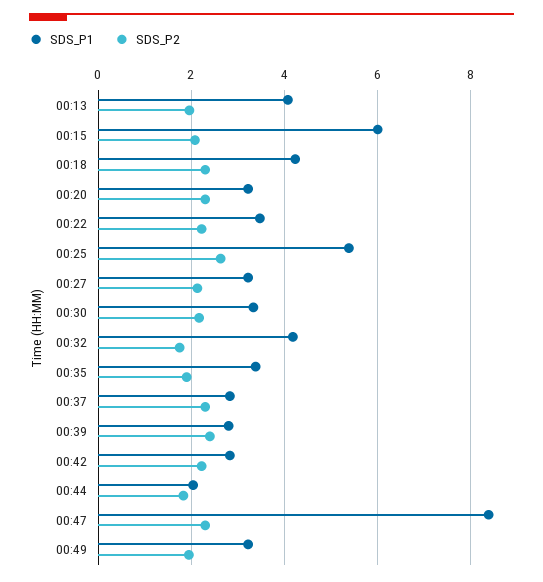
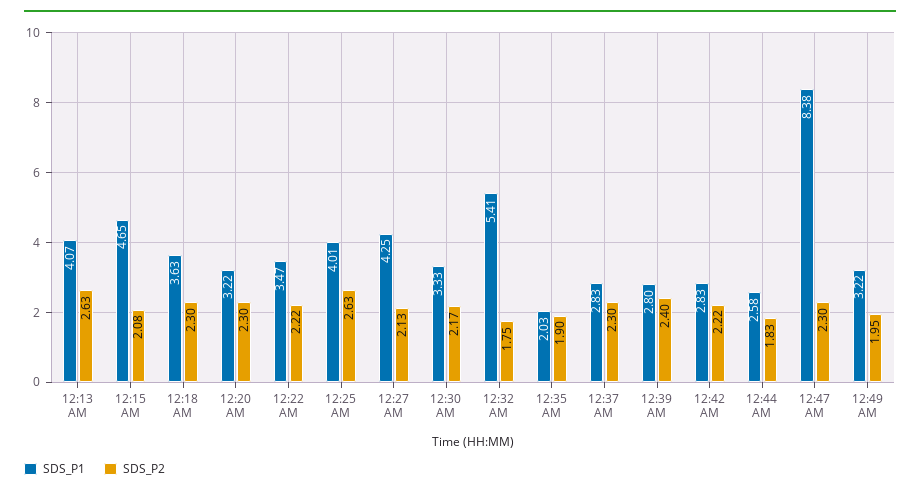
SDS_P2, 00:13: 2 -> 2.63
SDS_P1, 00:15: 6 -> 4.65
SDS_P1, 00:18: 4.2 -> 3.63
SDS_P1, 00:25: 5.4 -> 4.01
SDS_P1, 00:27: 3.2 -> 4.25
SDS_P1, 00:32: 4.2 -> 5.41
SDS_P1, 00:35: 3.4 -> 2.03
SDS_P1, 00:44: 2 -> 2.58

